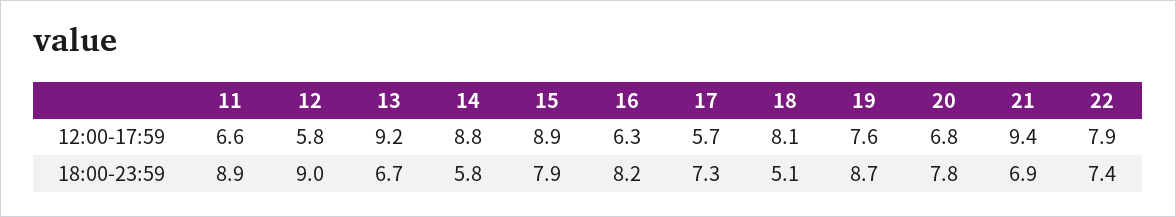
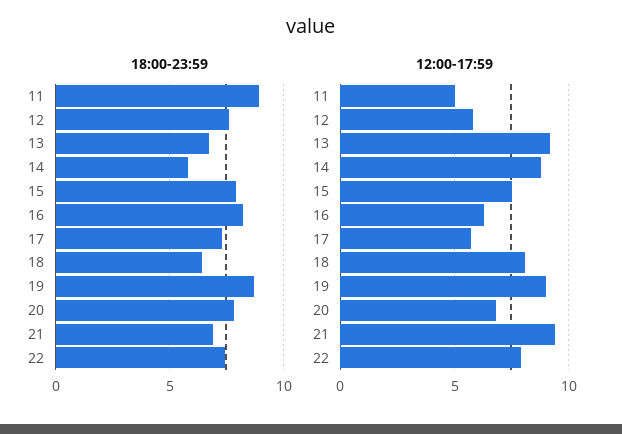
12:00-17:59, 11: 6.6 -> 5
12:00-17:59, 15: 8.9 -> 7.5
12:00-17:59, 19: 7.6 -> 9
18:00-23:59, 12: 9 -> 7.5
18:00-23:59, 18: 5.1 -> 6.5

